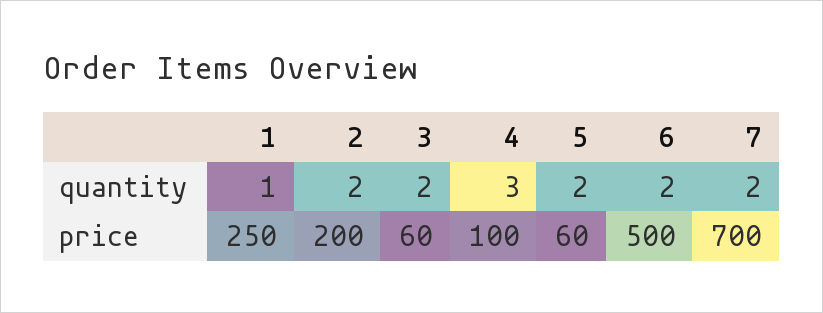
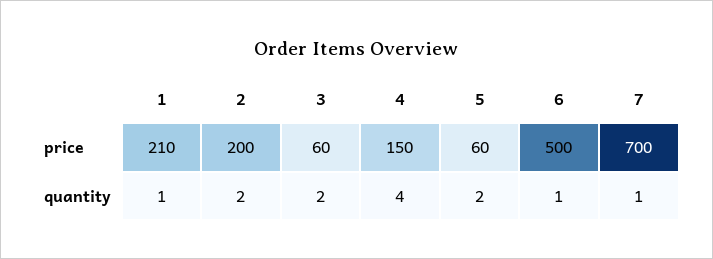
4, quantity: 3 -> 4
6, quantity: 2 -> 1
7, quantity: 2 -> 1
1, price: 250 -> 210
4, price: 100 -> 150

